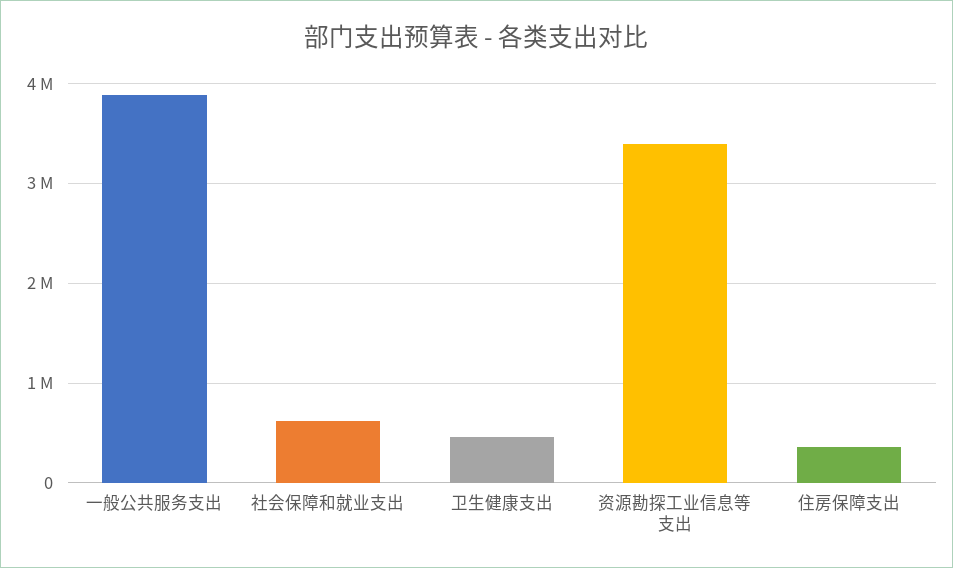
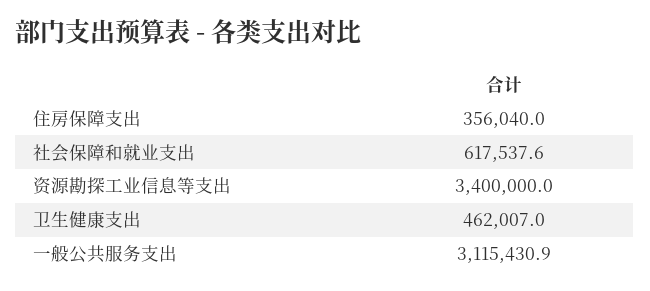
一般公共服务支出: 3900000 -> 3115430.9

